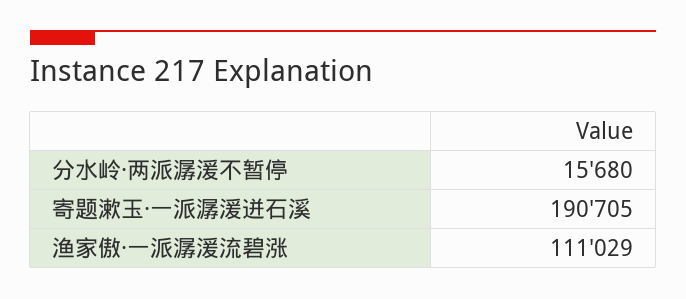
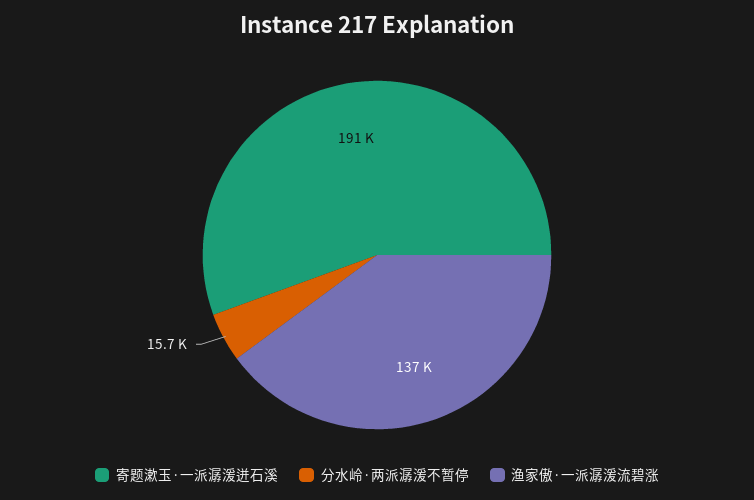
渔家傲·一派潺湲流碧涨: 111029 -> 137000

